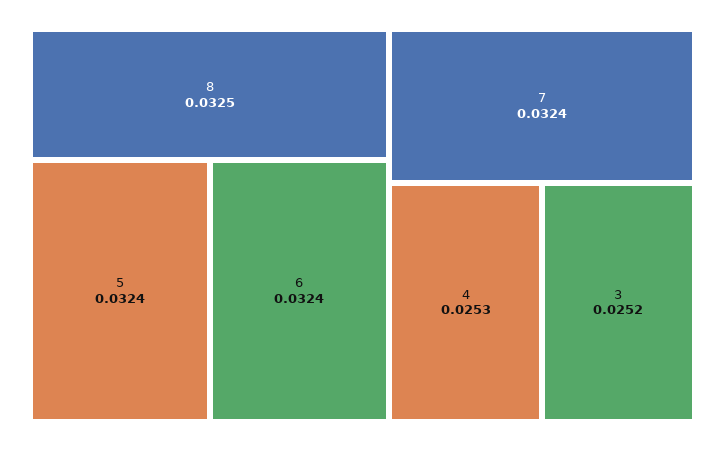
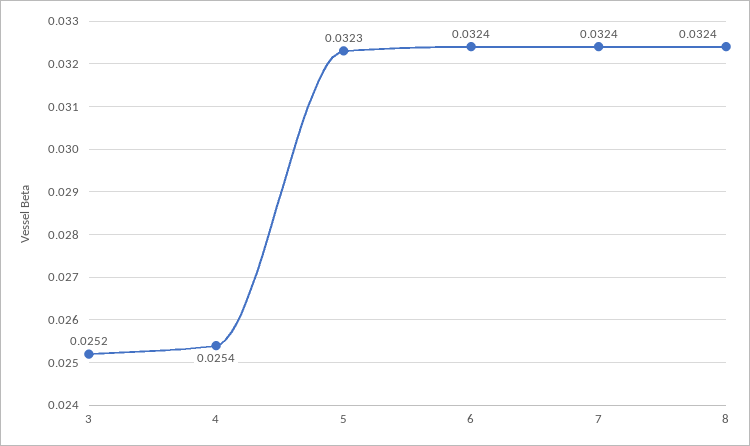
8: 0.0325 -> 0.0324
5: 0.0324 -> 0.0323
4: 0.0253 -> 0.0254

